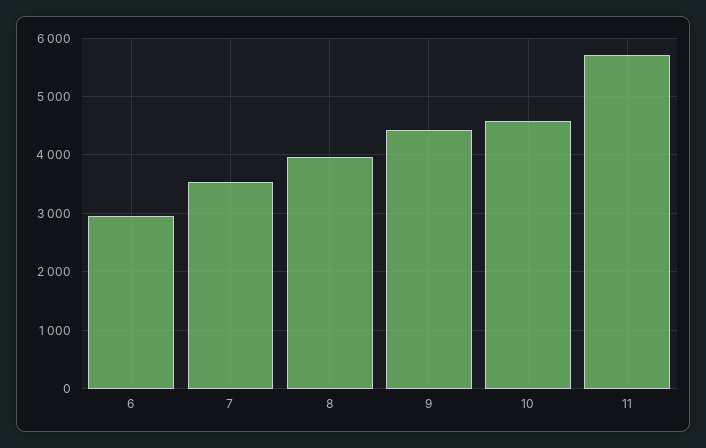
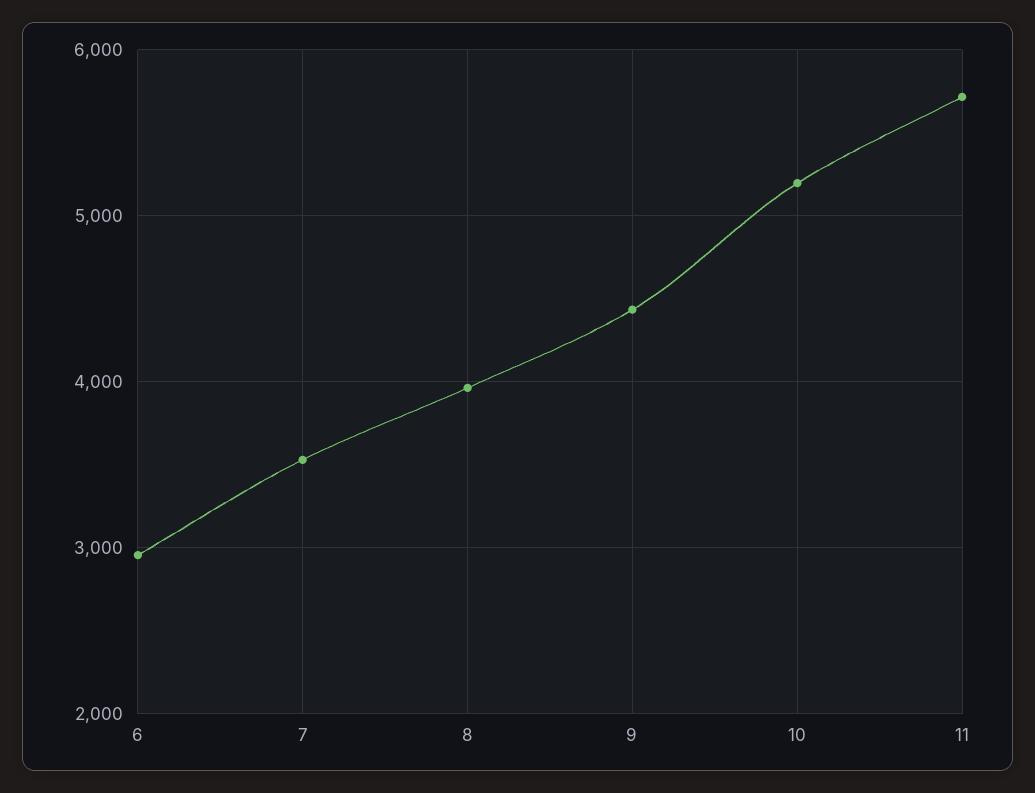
10: 4600 -> 5200

